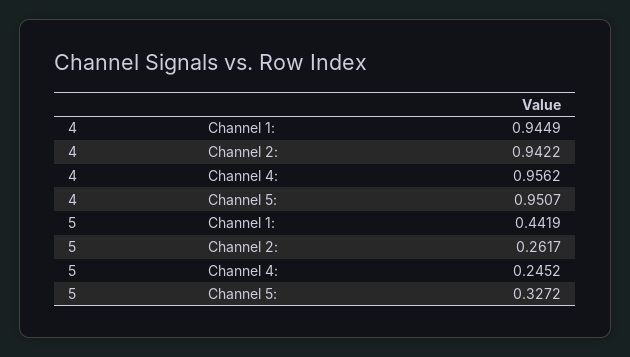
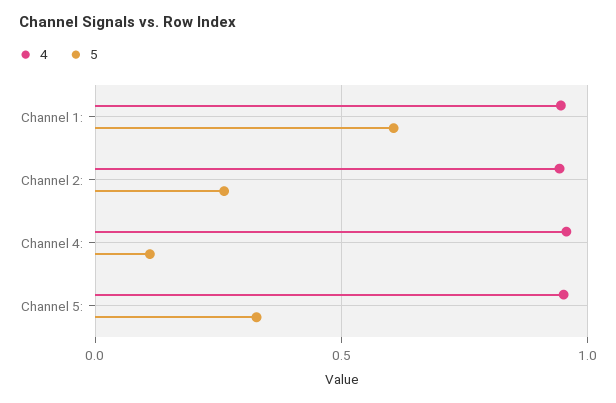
5, Channel 1:: 0.4419 -> 0.6
5, Channel 4:: 0.2452 -> 0.1

